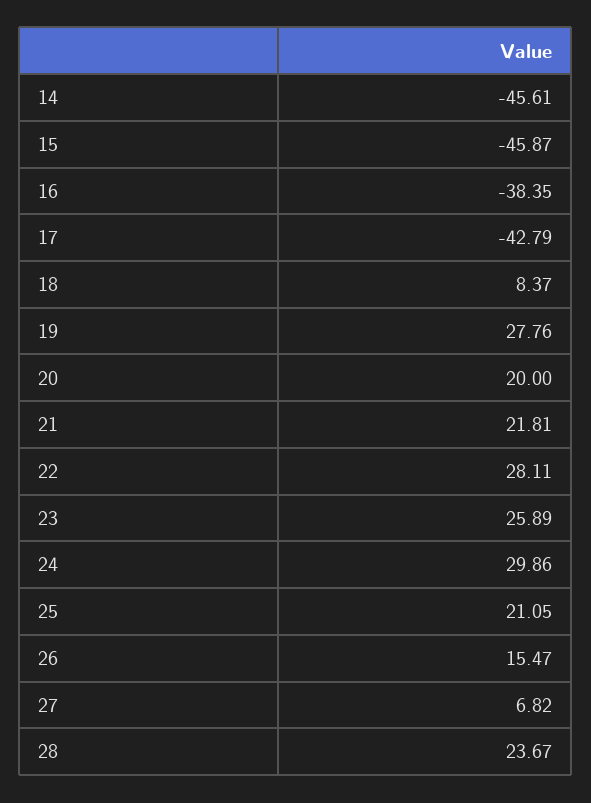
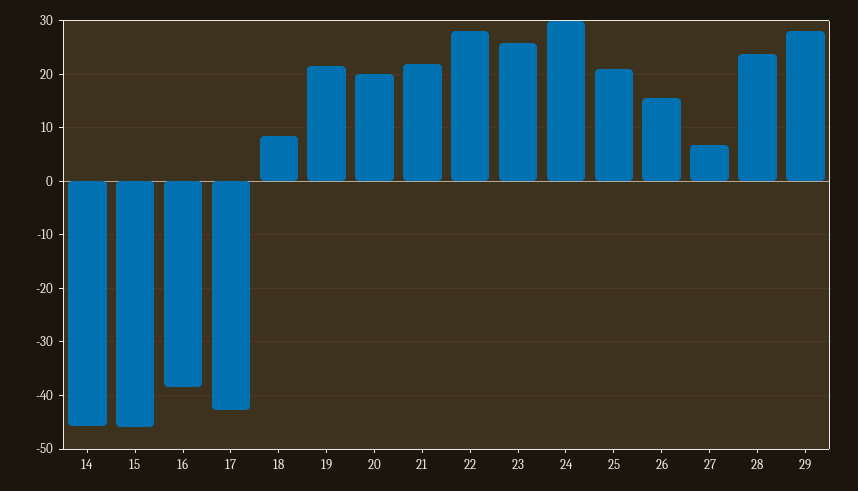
19: 27.76 -> 22
29: none -> 28

